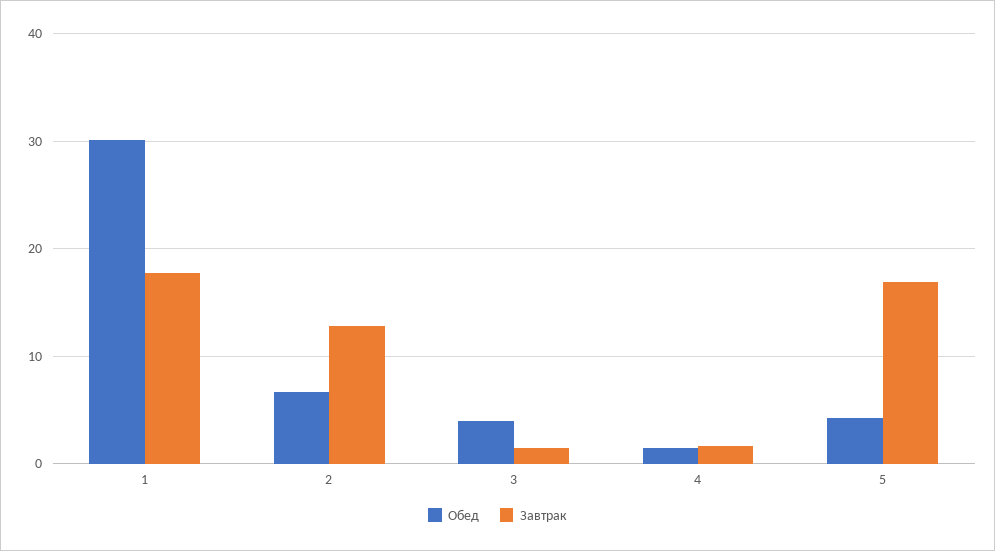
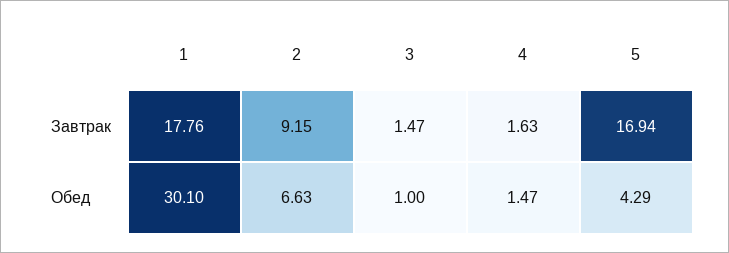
Завтрак, 2: 13 -> 9.15
Обед, 3: 4 -> 1

